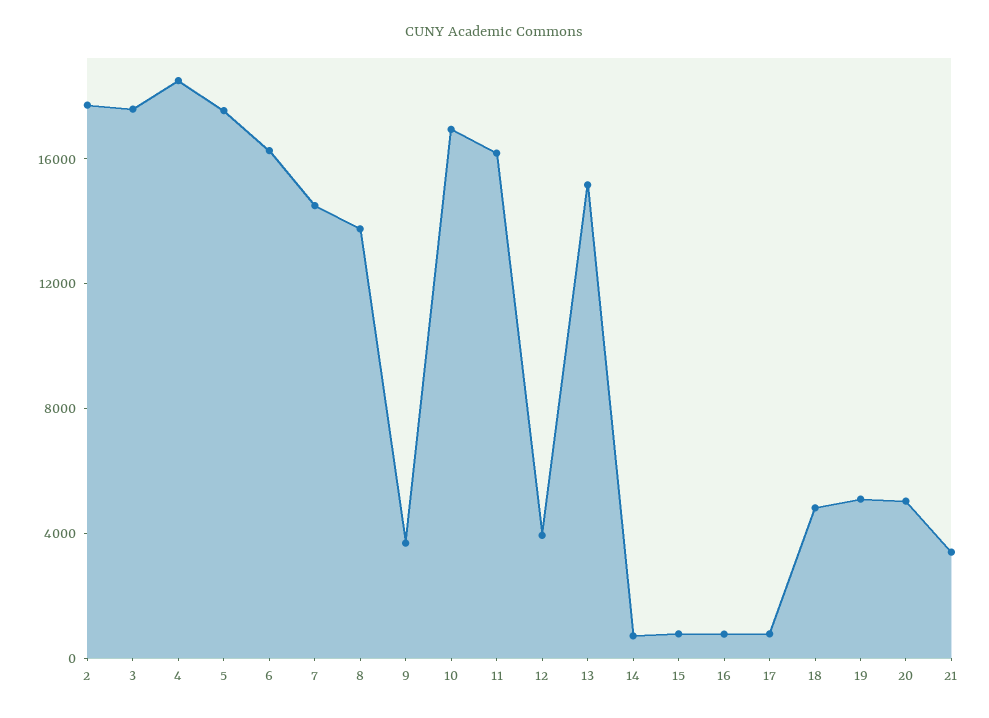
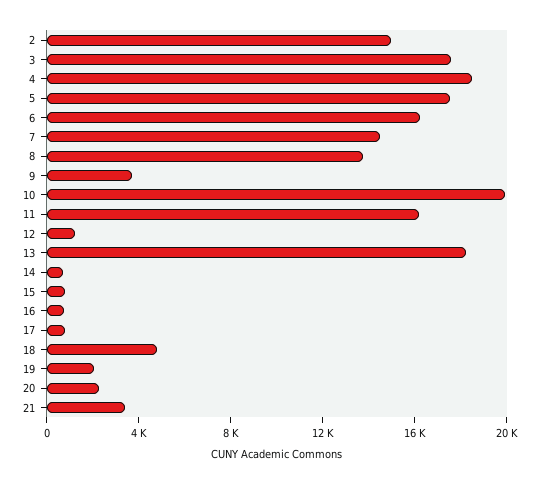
2: 18000 -> 15000
10: 17000 -> 20000
12: 4000 -> 1000
13: 15000 -> 18000
19: 5000 -> 2000
20: 5000 -> 2000

